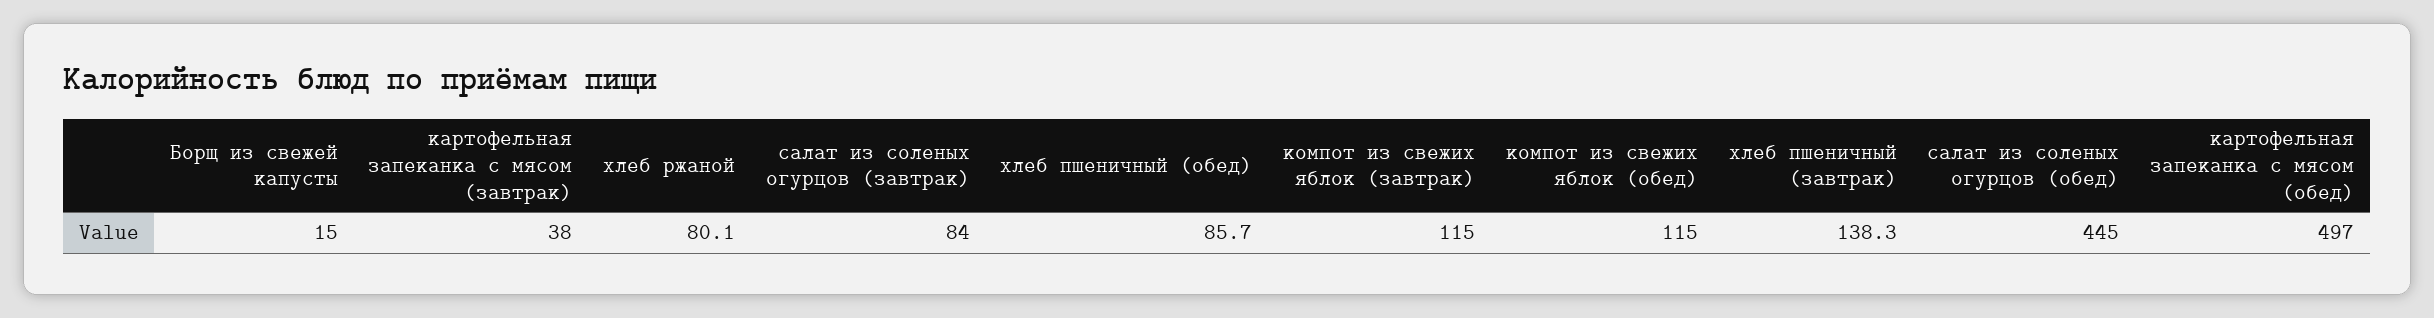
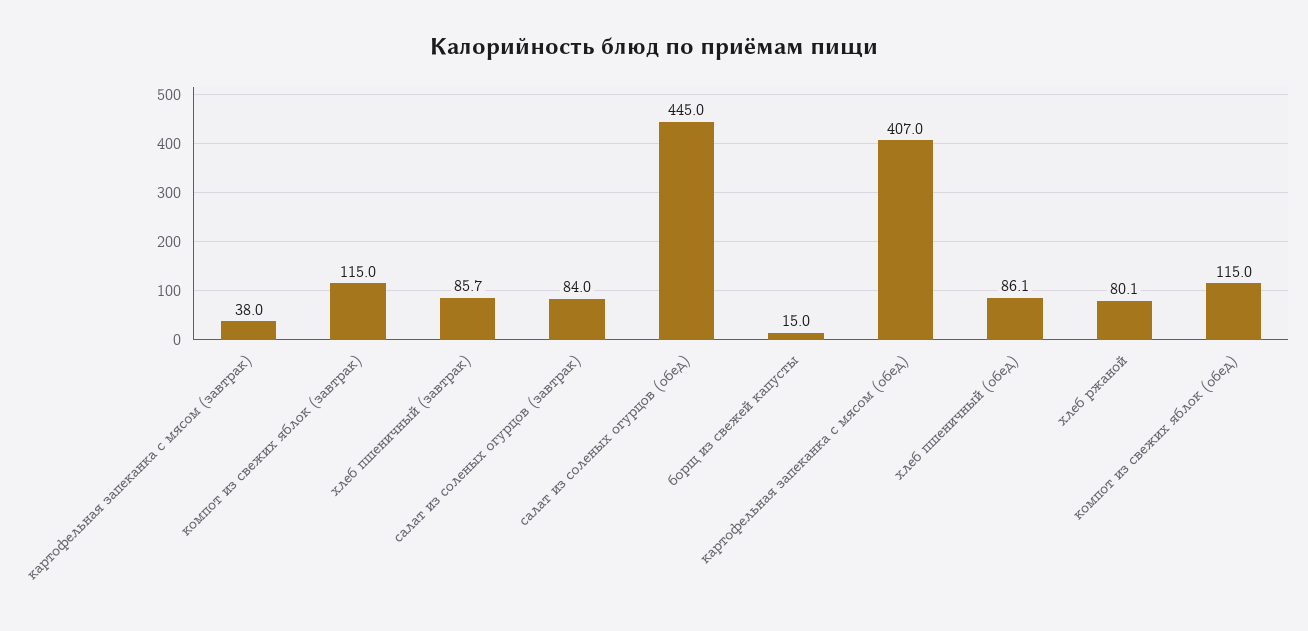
хлеб пшеничный (обед): 85.7 -> 86.1
хлеб пшеничный (завтрак): 138.3 -> 85.7
картофельная запеканка с мясом (обед): 497 -> 407

